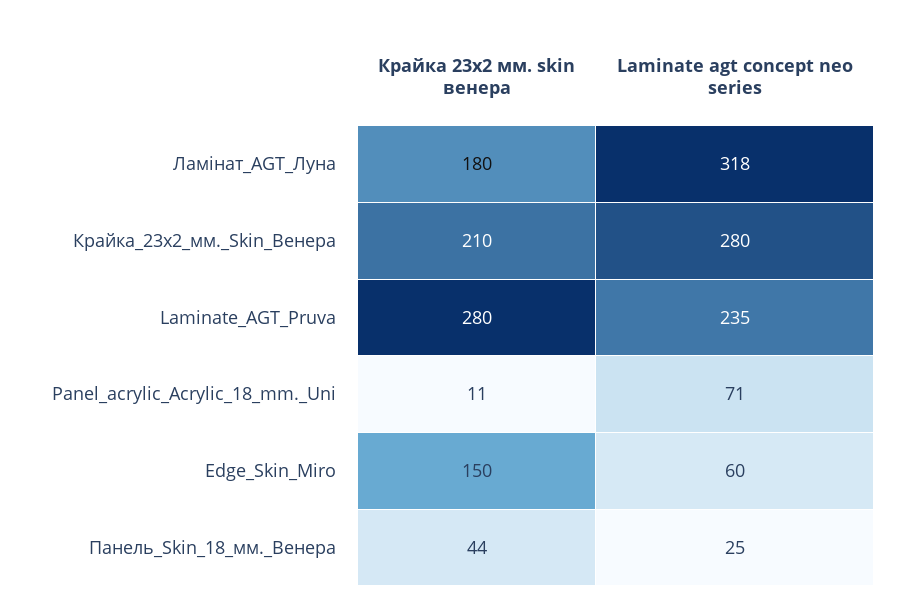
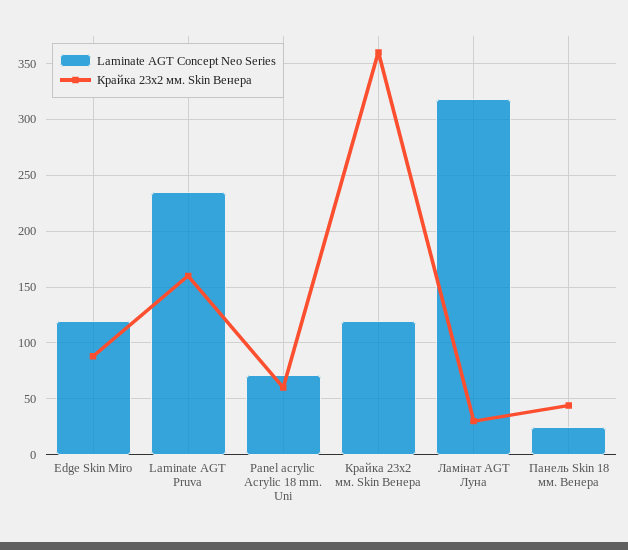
Крайка 23x2 мм. skin венера, Ламінат_AGT_Луна: 180 -> 30
Крайка 23x2 мм. skin венера, Крайка_23x2_мм._Skin_Венера: 210 -> 360
Laminate agt concept neo series, Крайка_23x2_мм._Skin_Венера: 280 -> 120
Крайка 23x2 мм. skin венера, Laminate_AGT_Pruva: 280 -> 160
Крайка 23x2 мм. skin венера, Panel_acrylic_Acrylic_18_mm._Uni: 11 -> 60
Крайка 23x2 мм. skin венера, Edge_Skin_Miro: 150 -> 90
Laminate agt concept neo series, Edge_Skin_Miro: 60 -> 120

